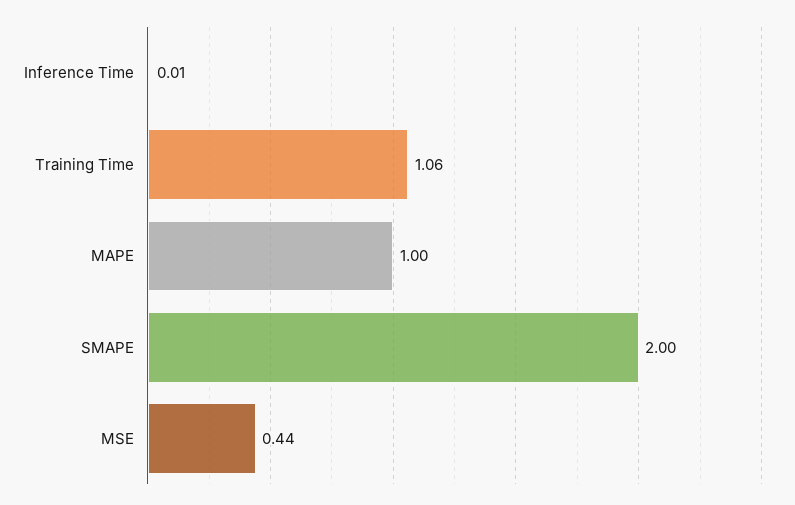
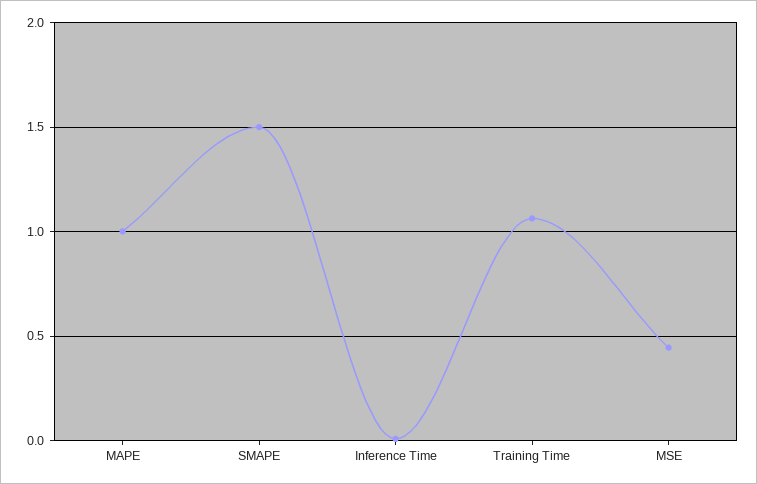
SMAPE: 2 -> 1.5

